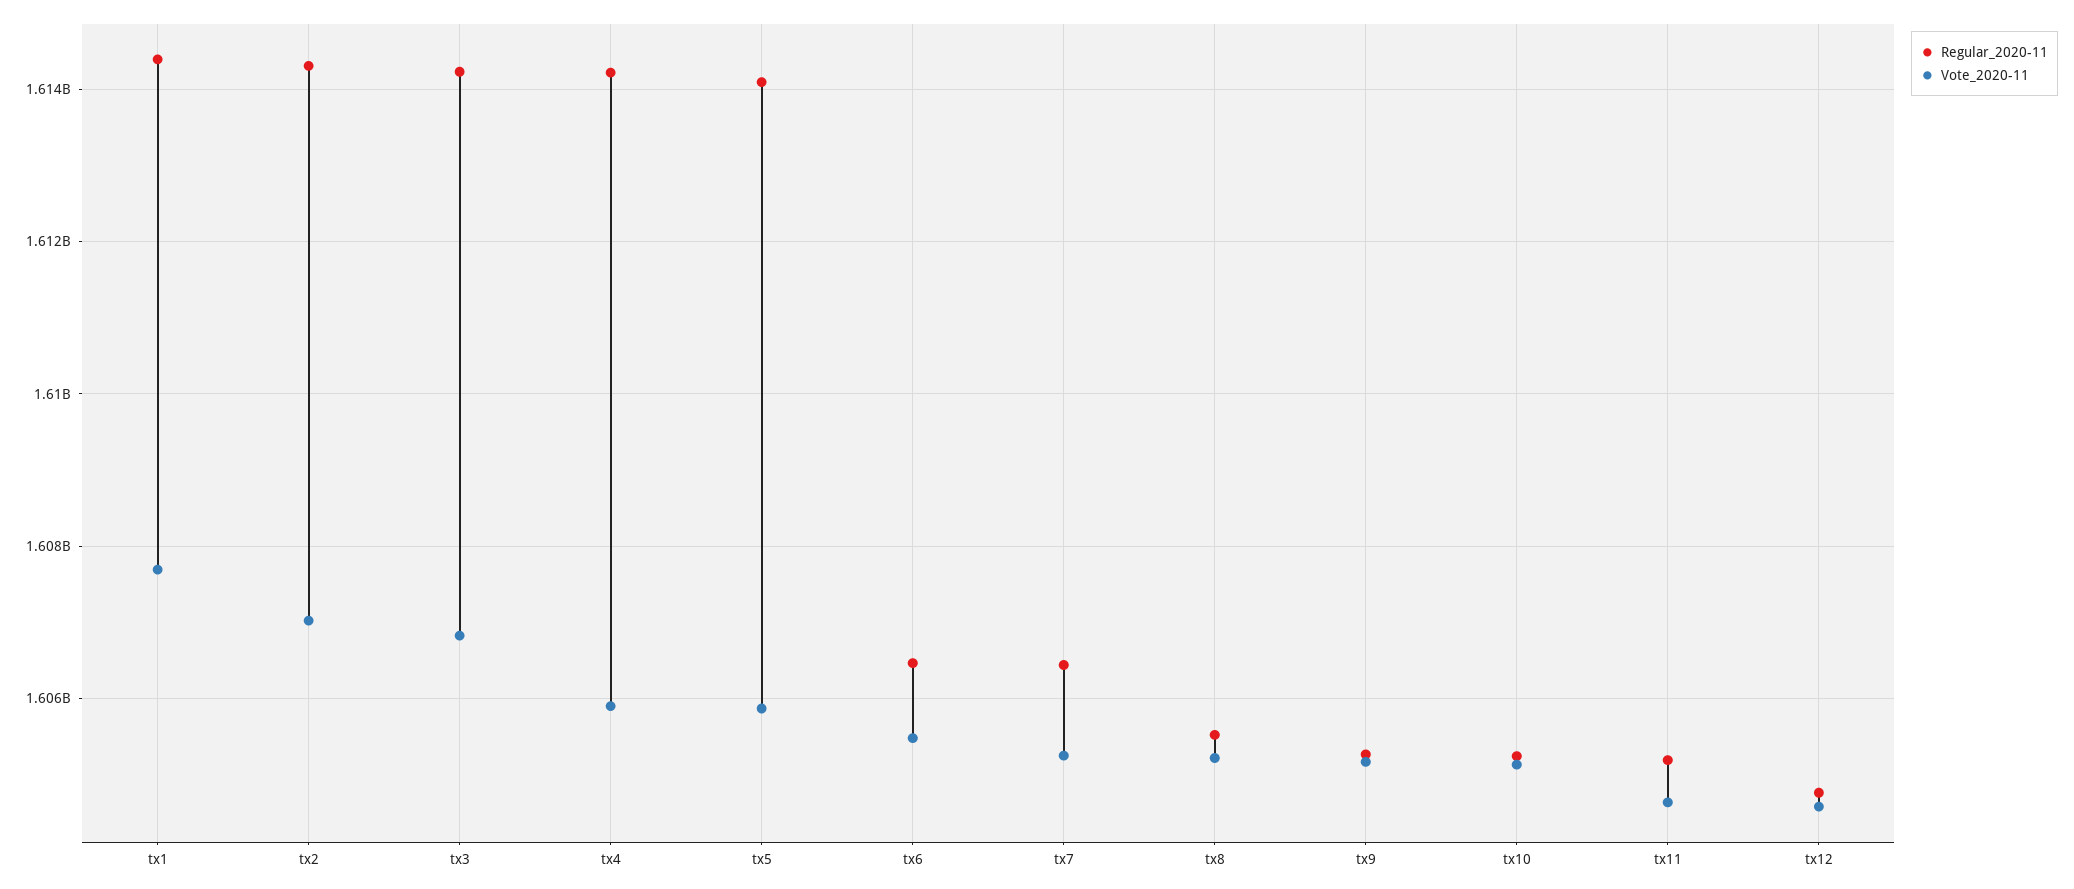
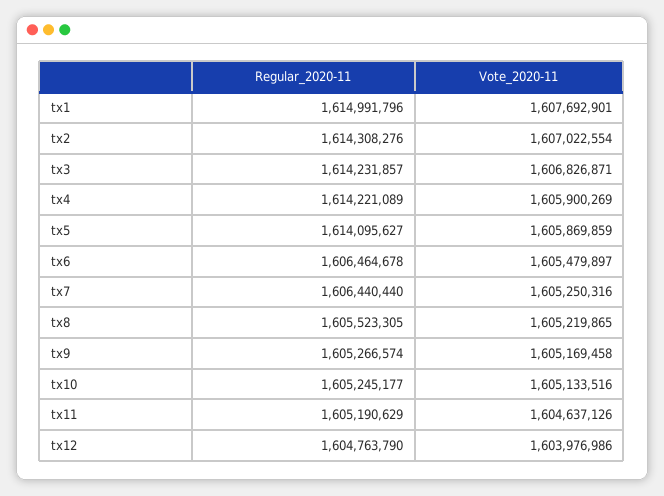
Regular_2020-11, tx1: 1614400000 -> 1614991796
Vote_2020-11, tx12: 1604600000 -> 1603976986

